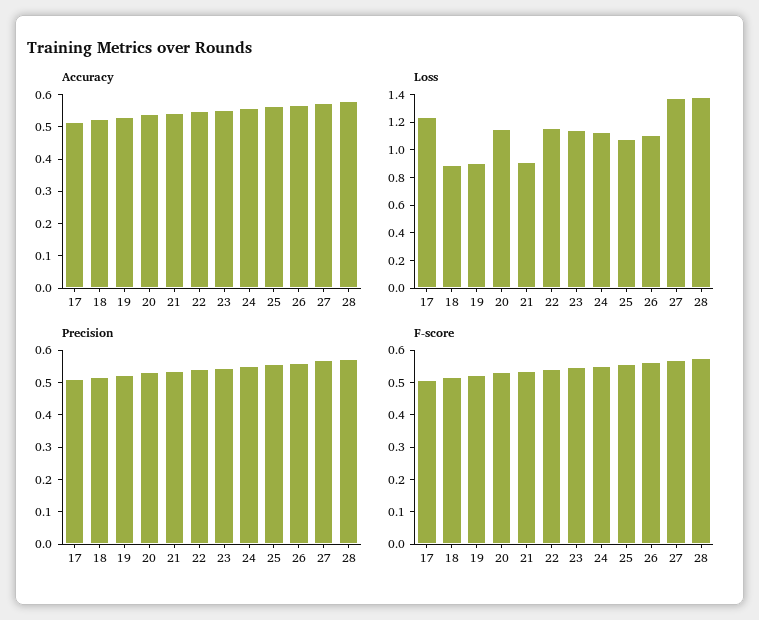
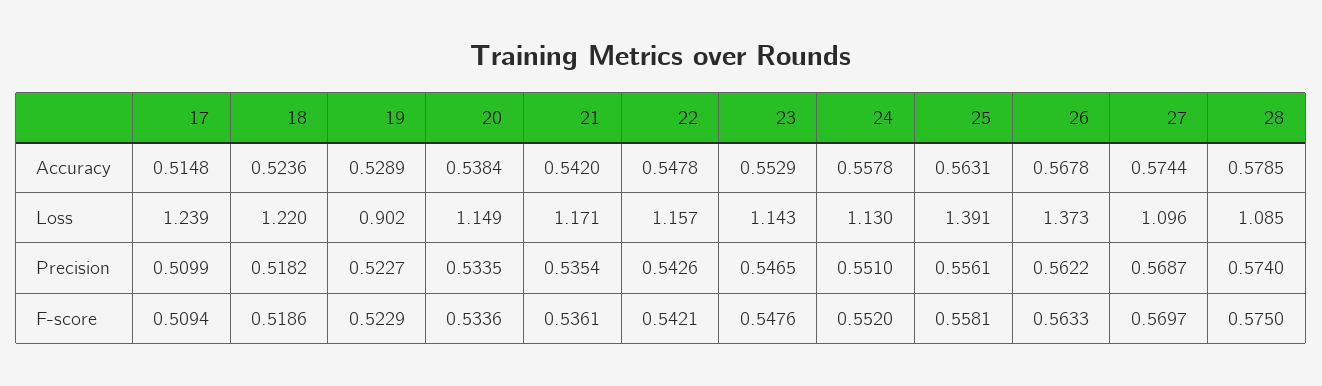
Loss, 18: 0.9 -> 1.22
Loss, 21: 0.9 -> 1.171
Loss, 25: 1.1 -> 1.391
Loss, 26: 1.1 -> 1.373
Loss, 27: 1.4 -> 1.096
Loss, 28: 1.4 -> 1.085

